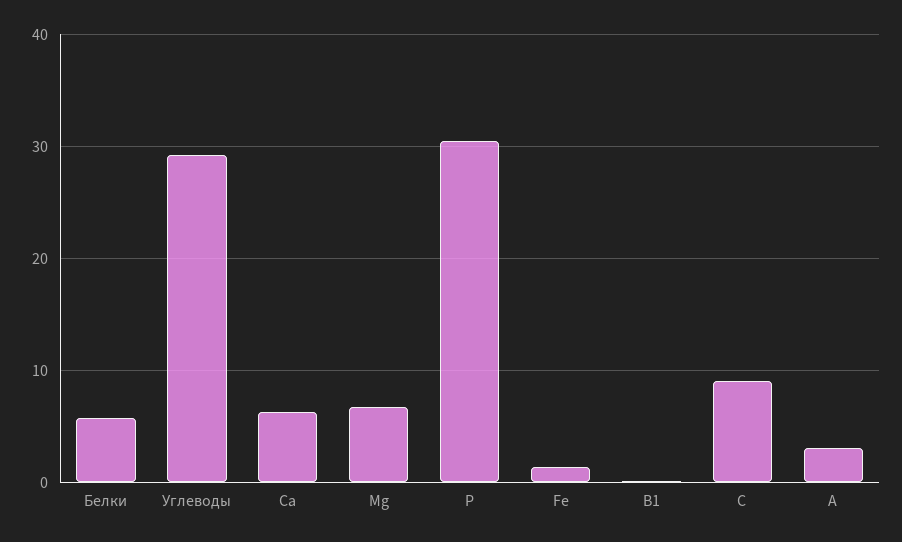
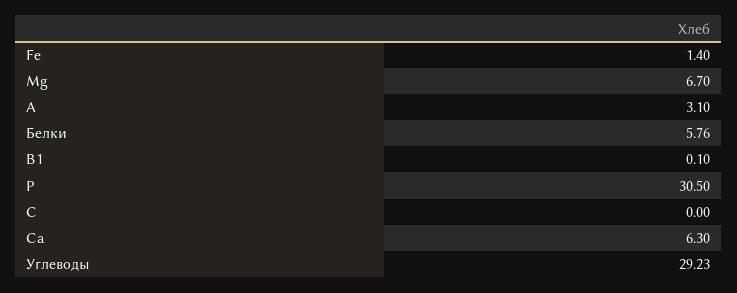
С: 9 -> 0

